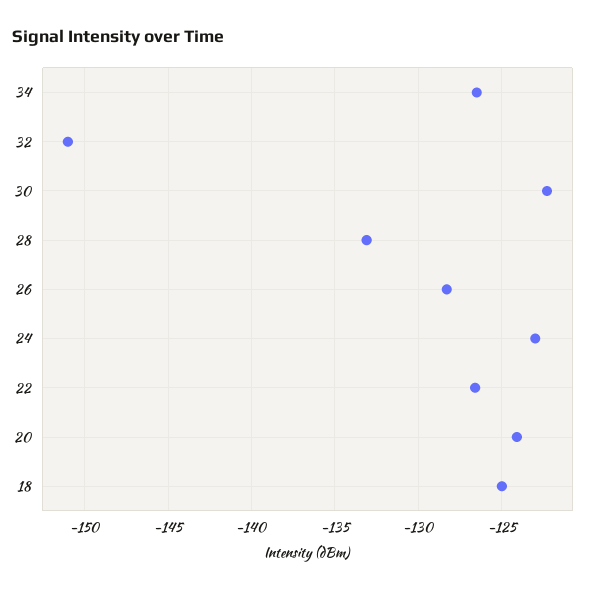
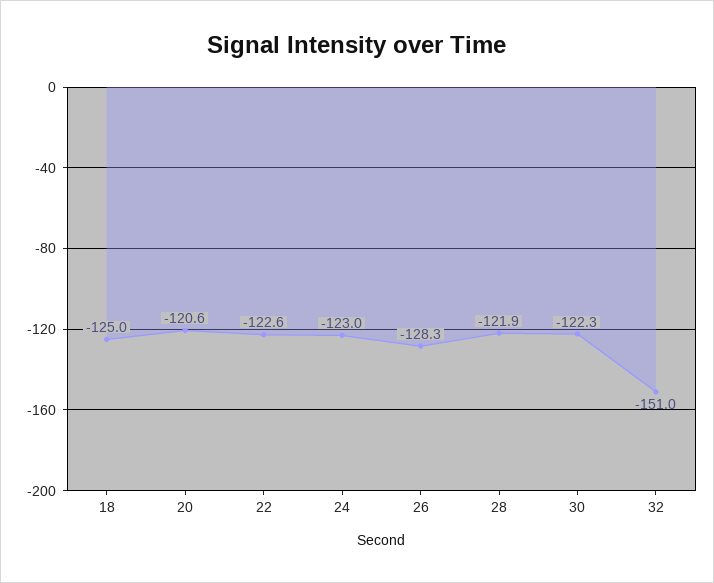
34: -126.5 -> none
28: -133 -> -121.9
22: -126.5 -> -122.6
20: -124 -> -120.6

